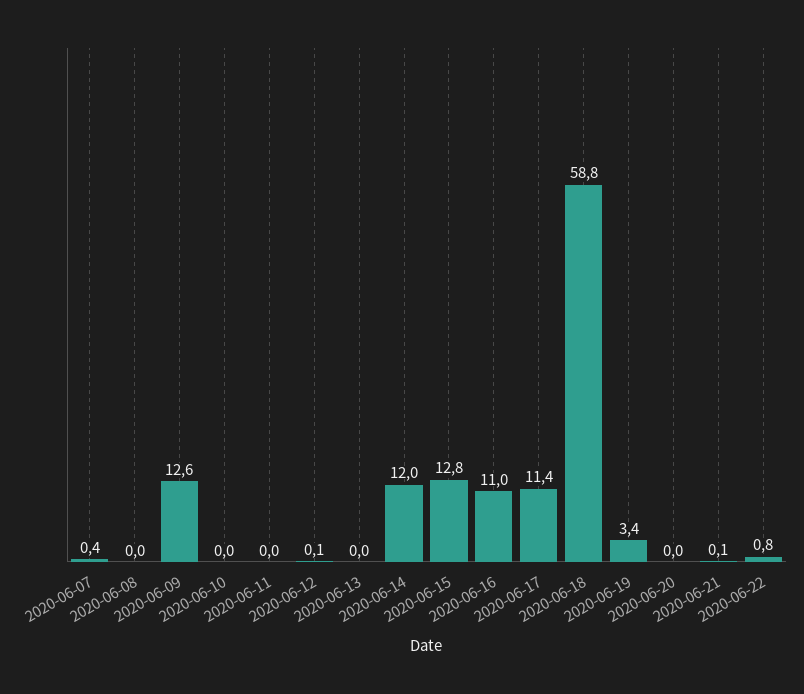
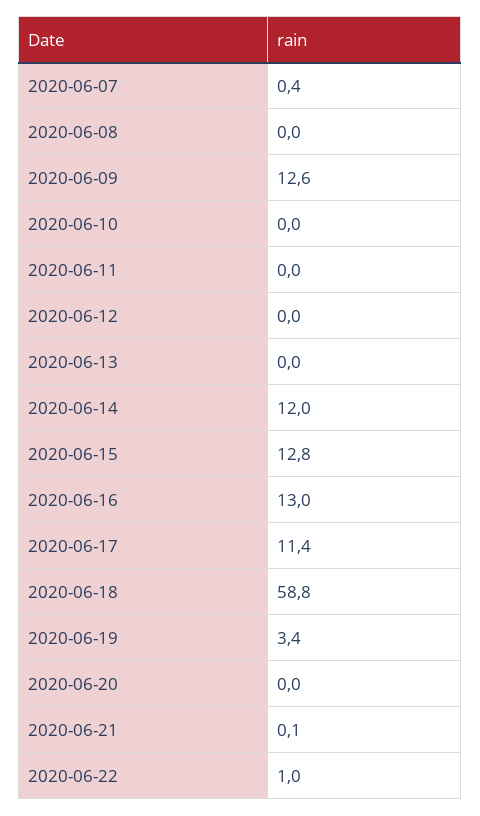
2020-06-12: 0.1 -> 0
2020-06-16: 11 -> 13
2020-06-22: 0.8 -> 1

